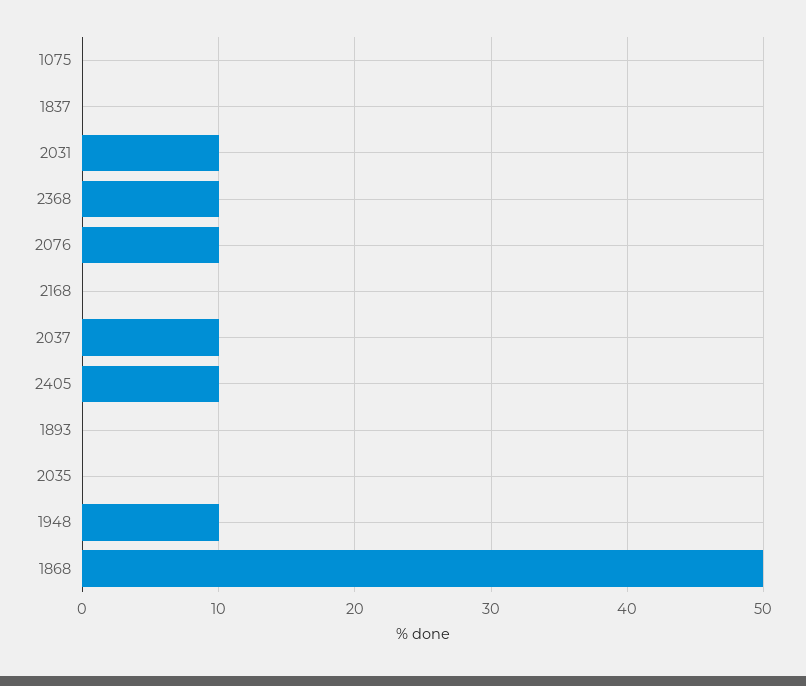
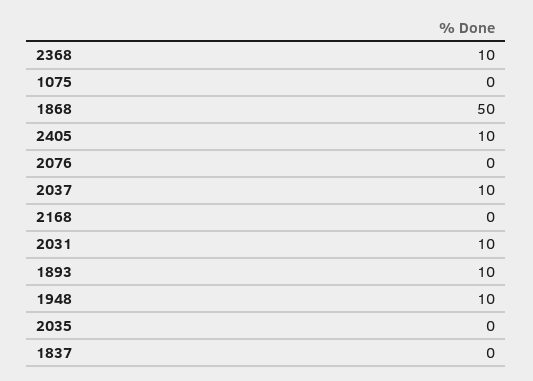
2076: 10 -> 0
1893: 0 -> 10

